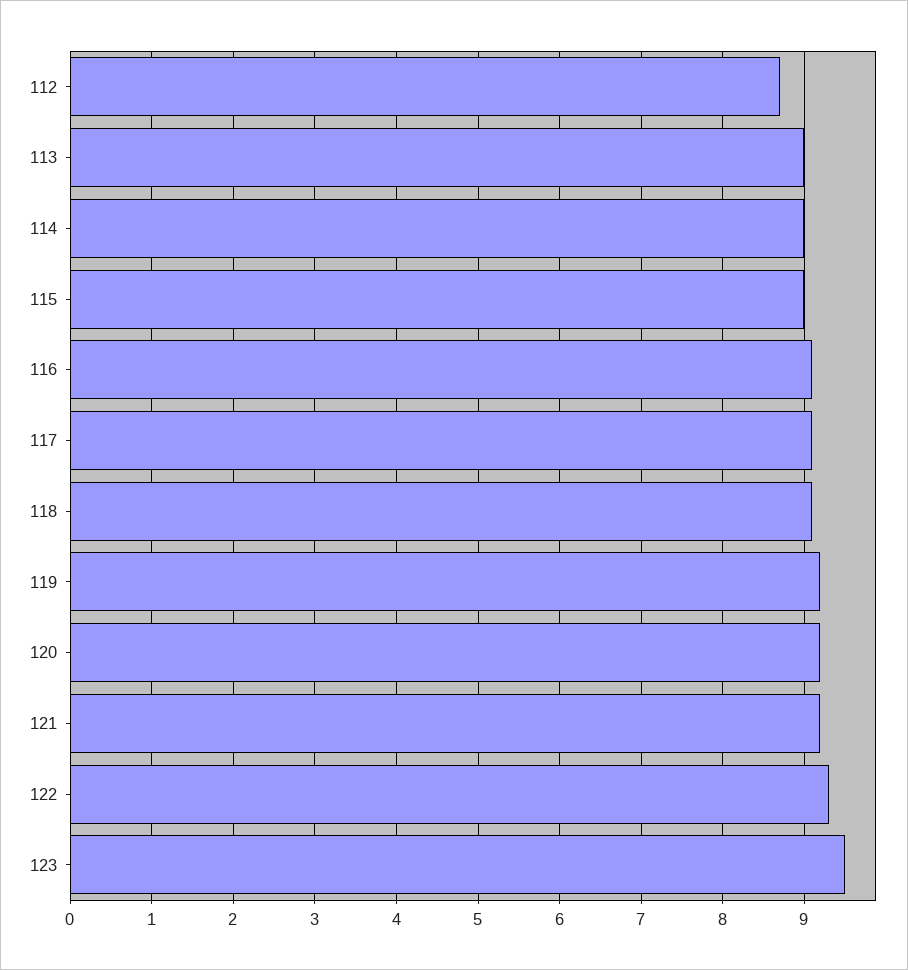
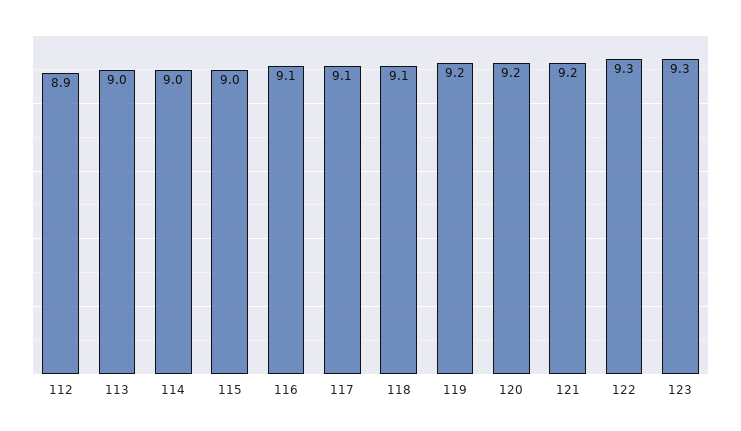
112: 8.7 -> 8.9
123: 9.5 -> 9.3

